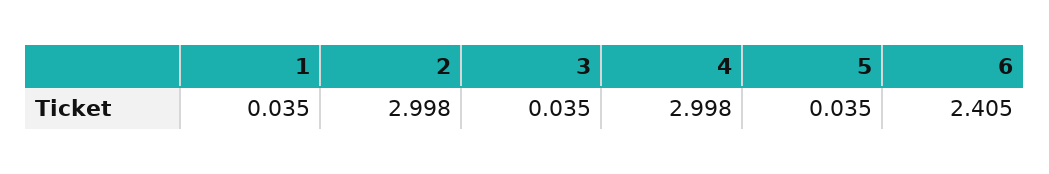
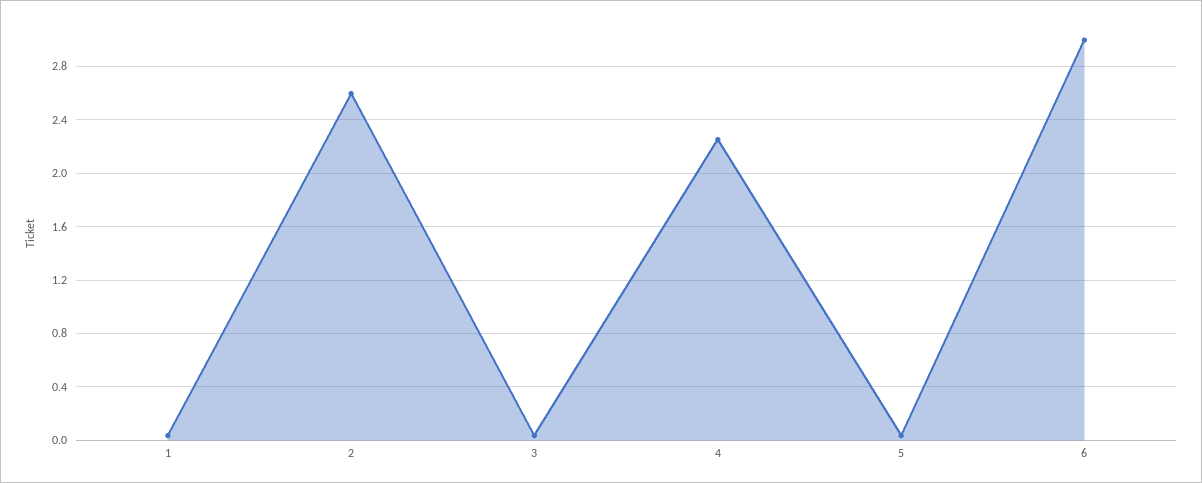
2: 2.998 -> 2.6
4: 2.998 -> 2.25
6: 2.405 -> 3

